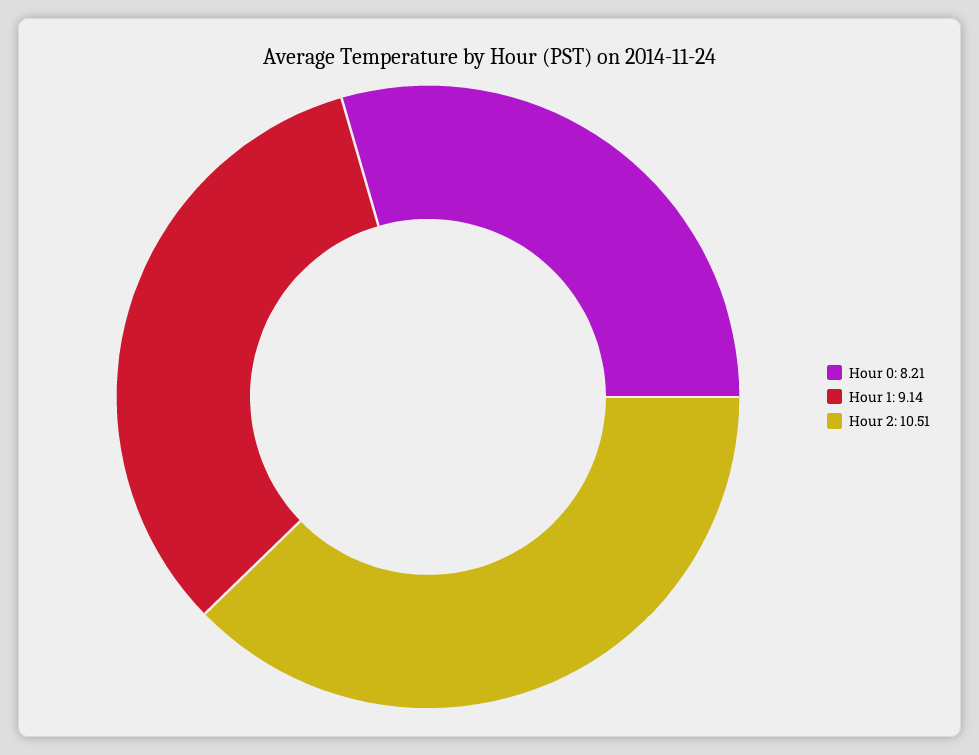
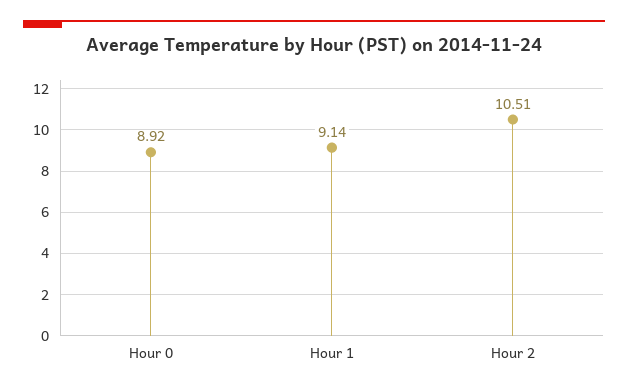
Hour 0: 8.21 -> 8.92

